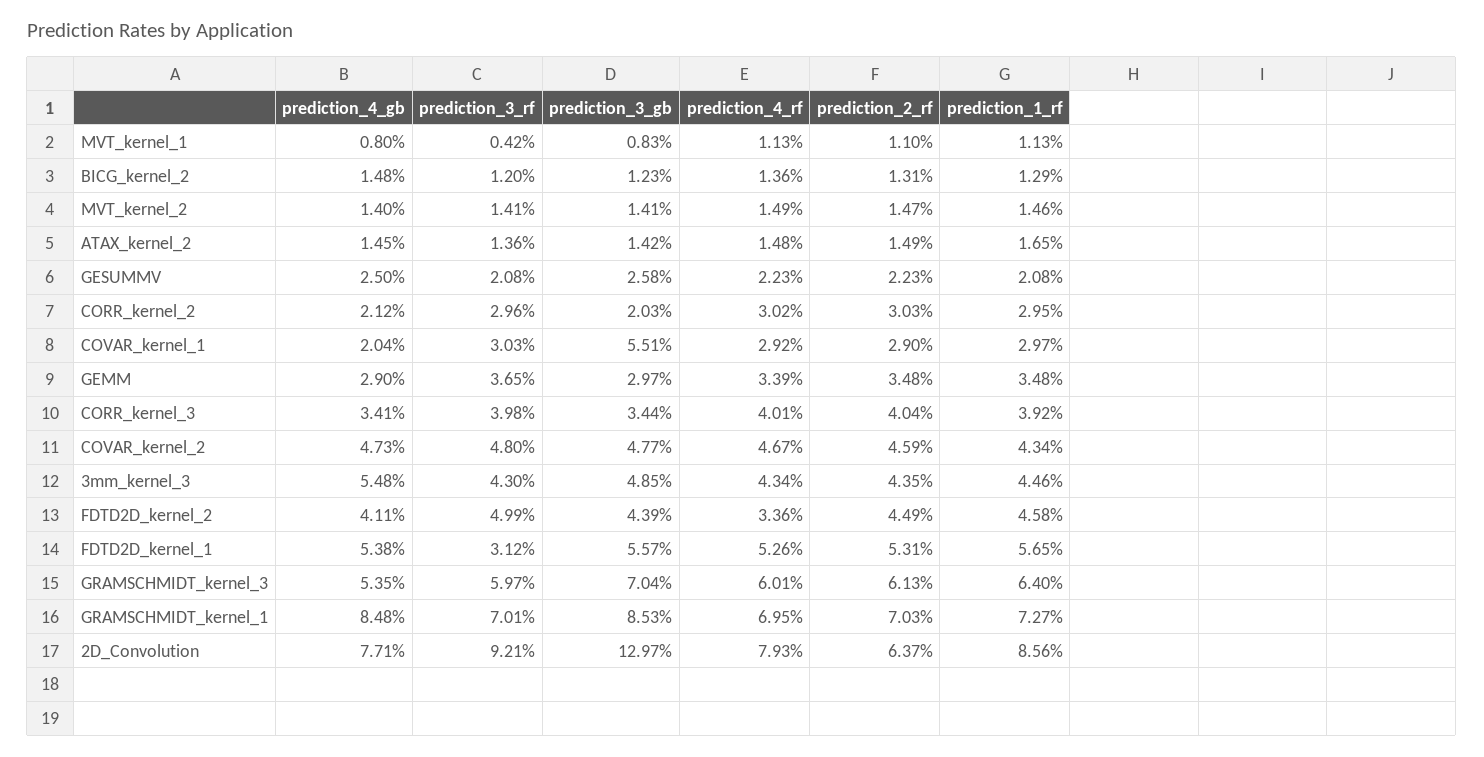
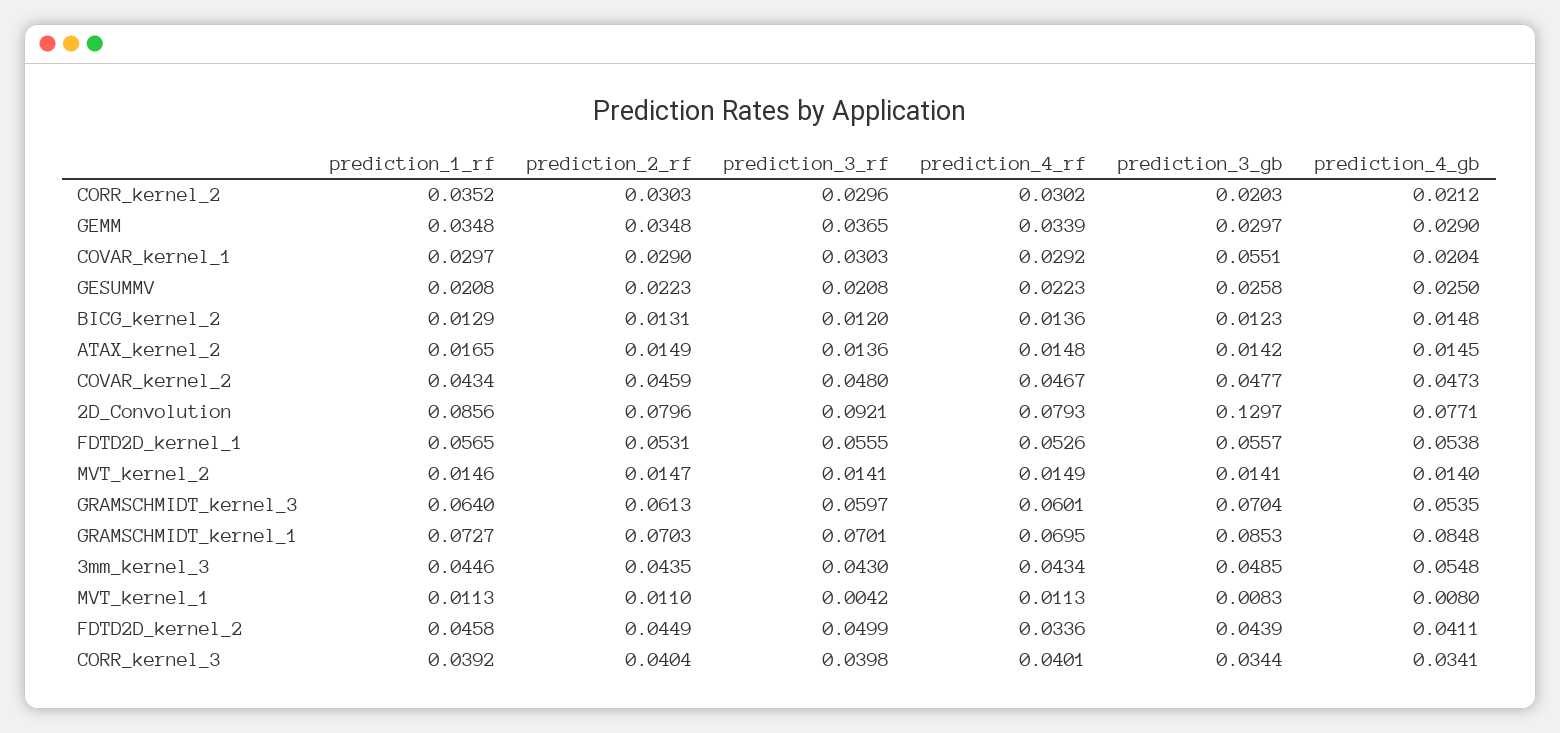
prediction_1_rf, CORR_kernel_2: 0.0295 -> 0.0352
prediction_3_rf, FDTD2D_kernel_1: 0.0312 -> 0.0555
prediction_2_rf, 2D_Convolution: 0.0637 -> 0.0796

